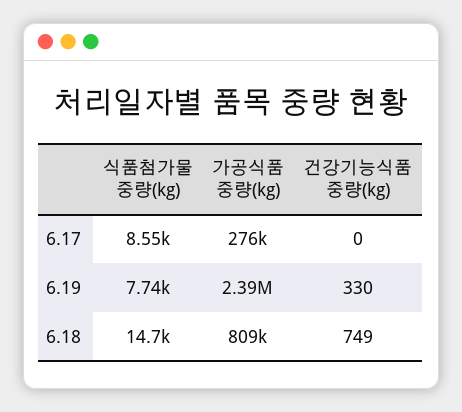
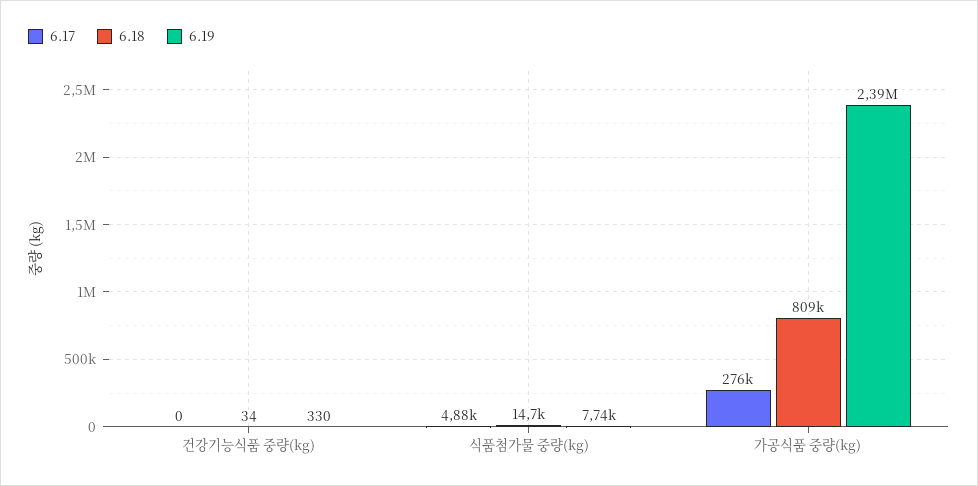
6.17, 식품첨가물 중량(kg): 8550 -> 4880
6.18, 건강기능식품 중량(kg): 749 -> 34

